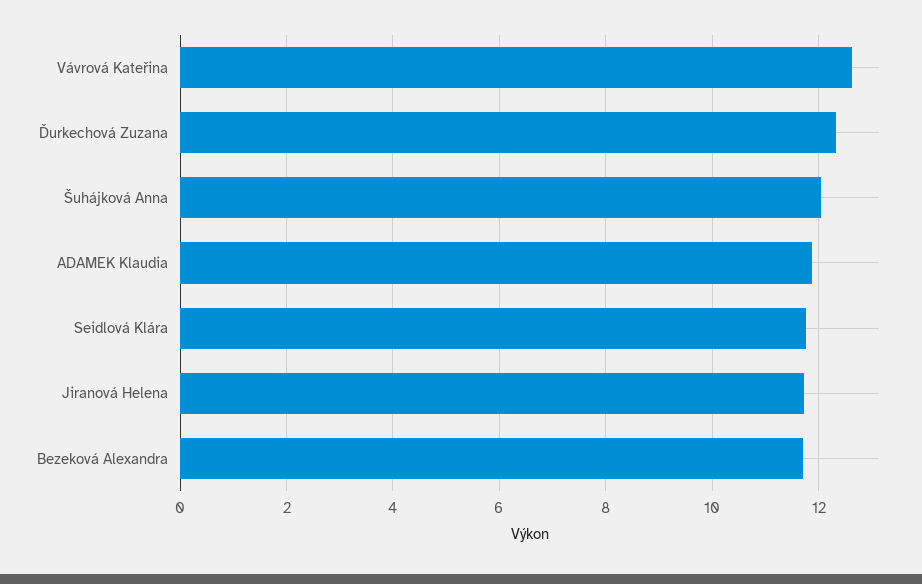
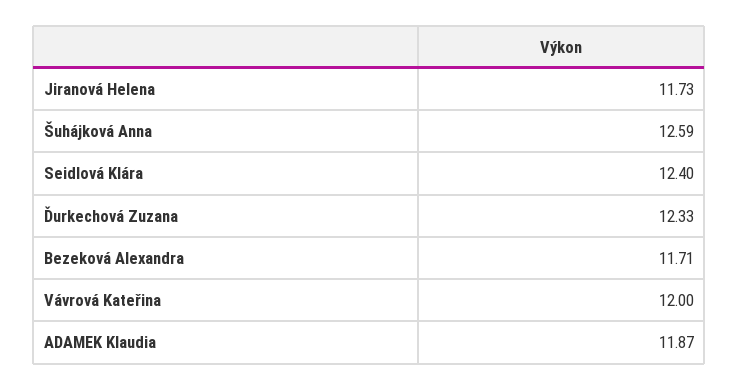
Vávrová Kateřina: 12.6 -> 12
Šuhájková Anna: 12 -> 12.59
Seidlová Klára: 11.8 -> 12.4

